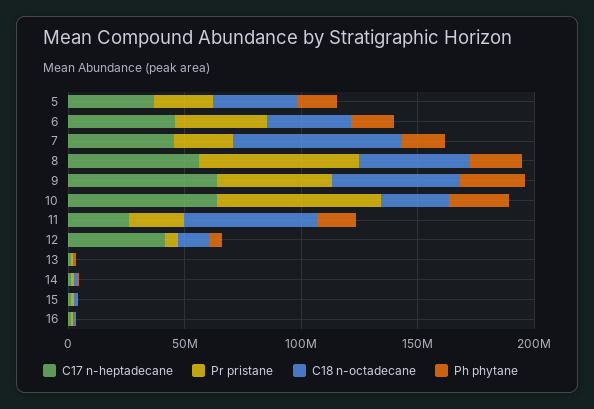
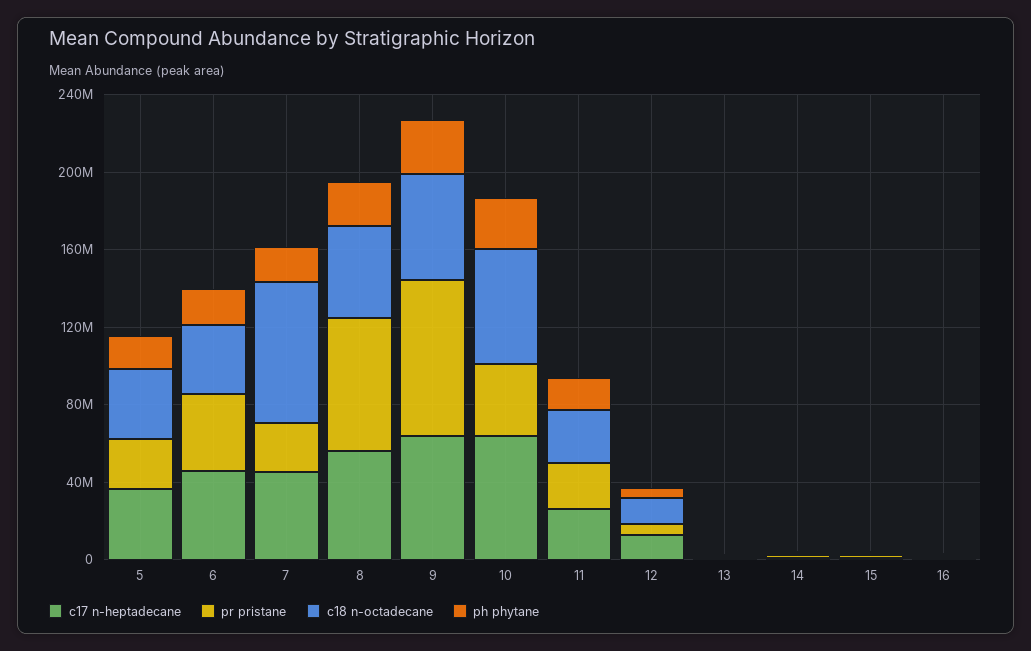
Pr pristane, 9: 50000000 -> 80000000
Pr pristane, 10: 70000000 -> 40000000
C18 n-octadecane, 10: 30000000 -> 60000000
C18 n-octadecane, 11: 60000000 -> 30000000
C17 n-heptadecane, 12: 40000000 -> 10000000

